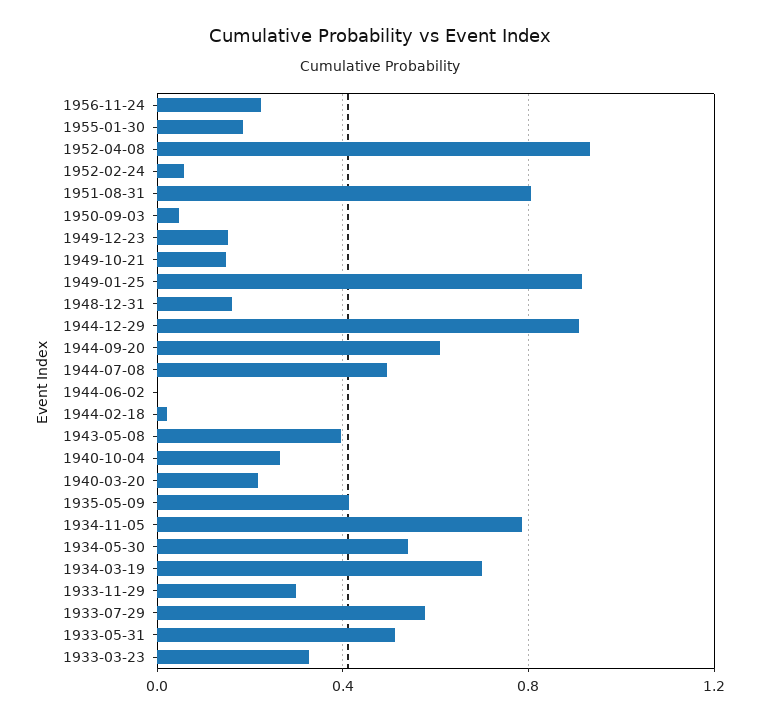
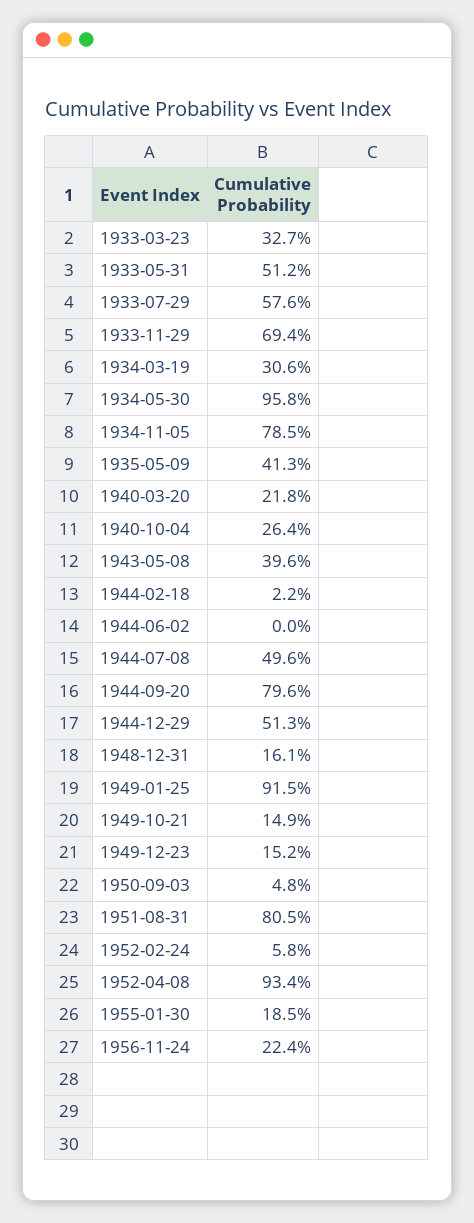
1944-12-29: 0.9 -> 0.513
1944-09-20: 0.6 -> 0.796
1934-05-30: 0.55 -> 0.958
1934-03-19: 0.7 -> 0.306
1933-11-29: 0.3 -> 0.694

